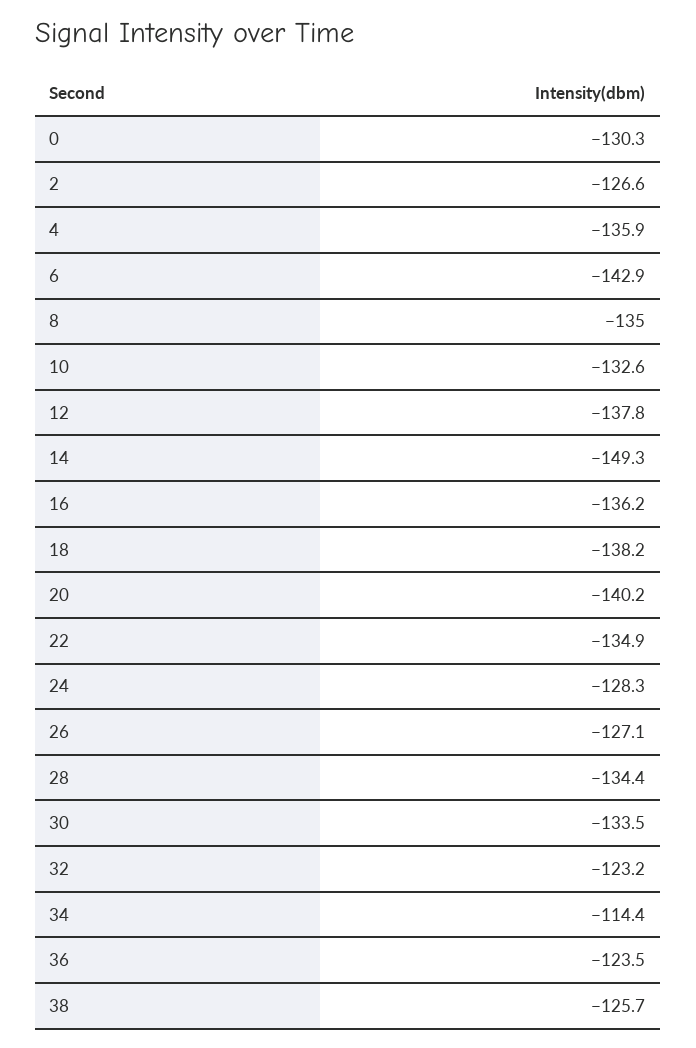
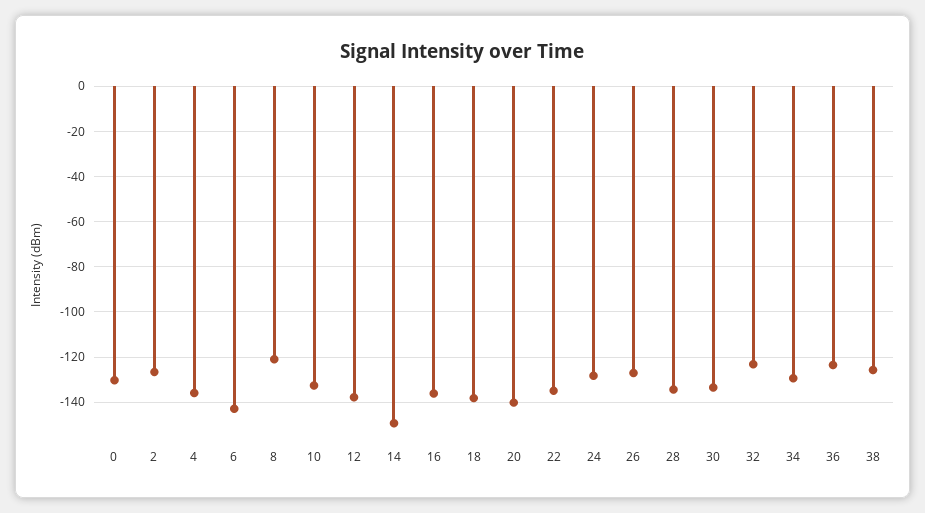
8: -135 -> -120
34: -114.4 -> -130

